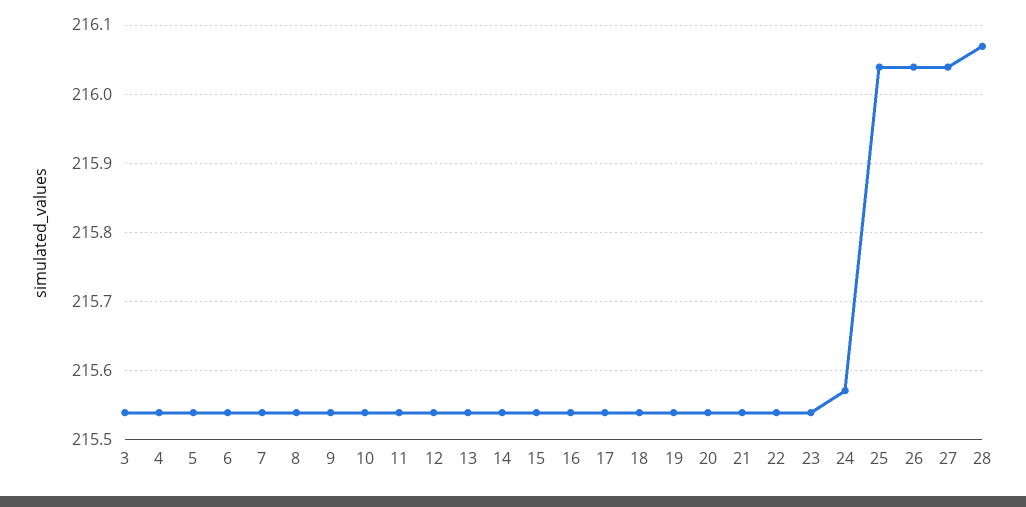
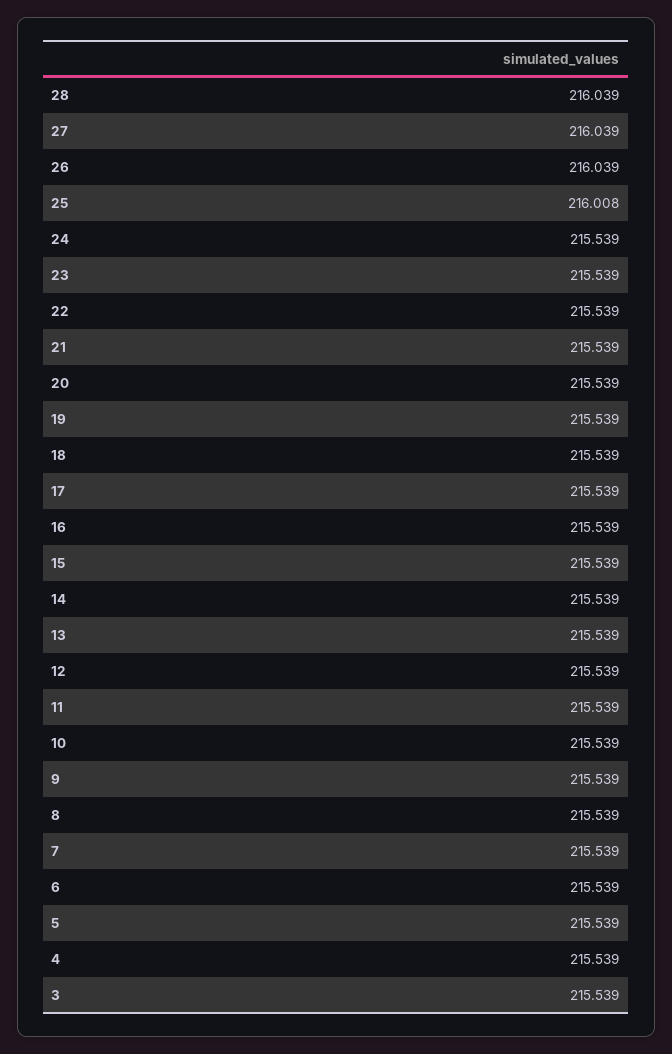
24: 215.57 -> 215.539
25: 216.04 -> 216.008
28: 216.07 -> 216.039

